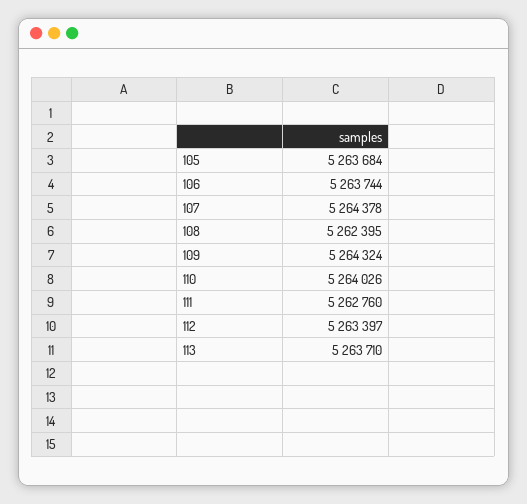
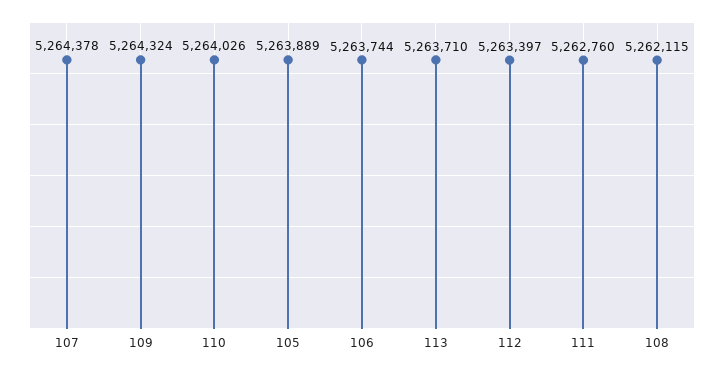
105: 5263684 -> 5263889
108: 5262395 -> 5262115

